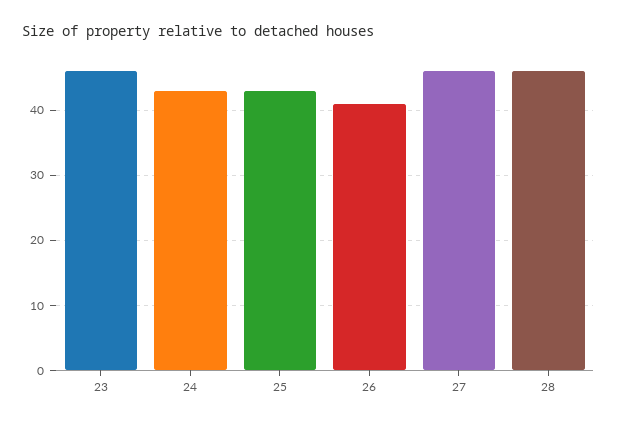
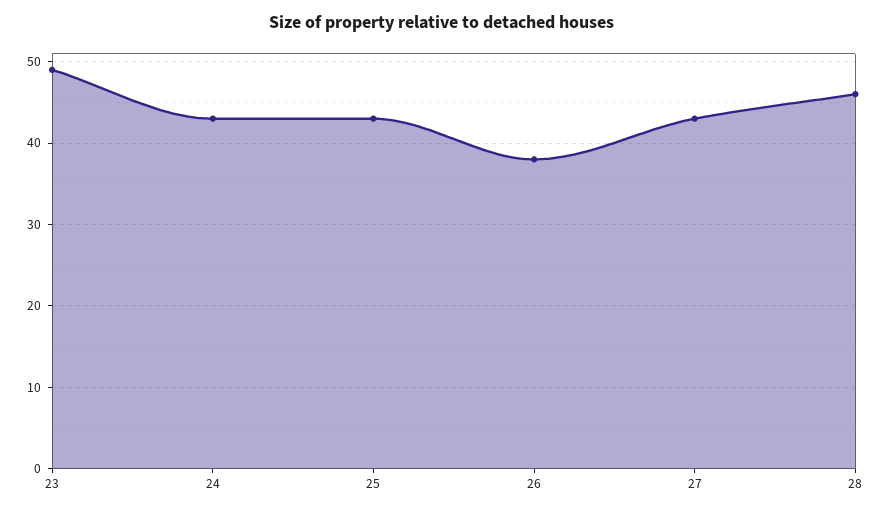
23: 46 -> 49
26: 41 -> 38
27: 46 -> 43

